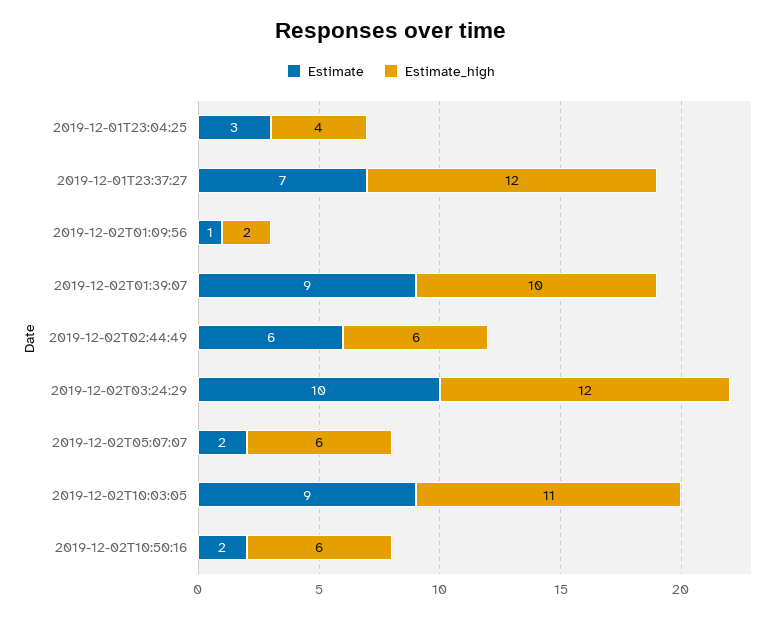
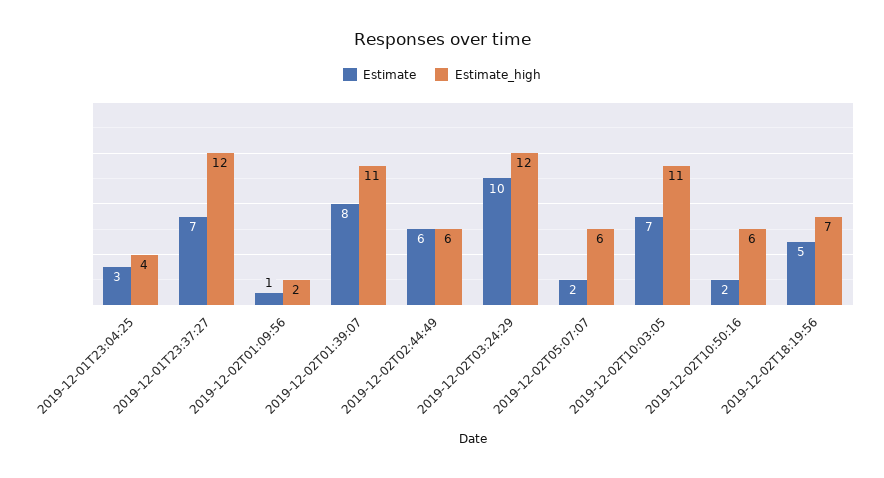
Estimate, 2019-12-02T01:39:07: 9 -> 8
Estimate_high, 2019-12-02T01:39:07: 10 -> 11
Estimate, 2019-12-02T10:03:05: 9 -> 7
Estimate, 2019-12-02T18:19:56: none -> 5
Estimate_high, 2019-12-02T18:19:56: none -> 7

